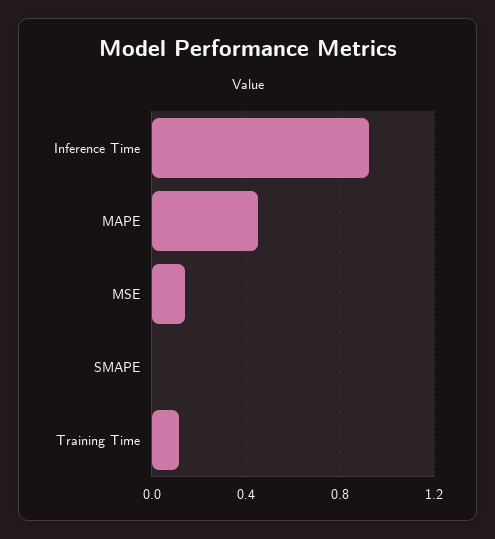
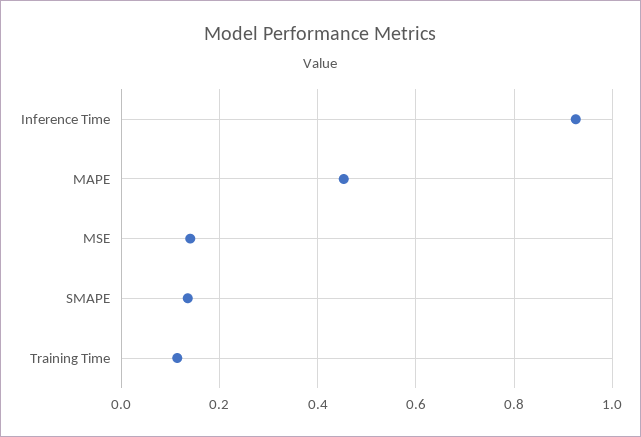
SMAPE: 0 -> 0.14

